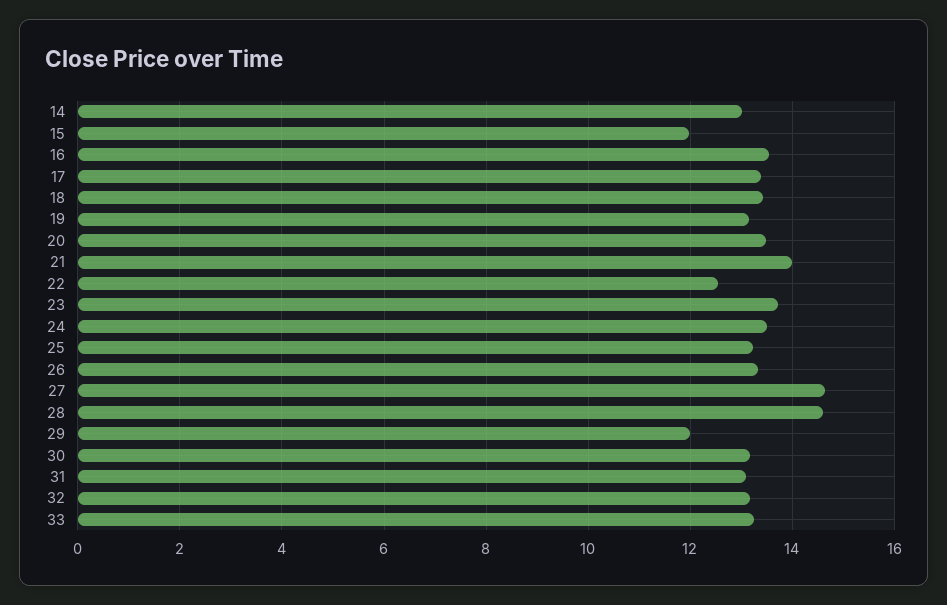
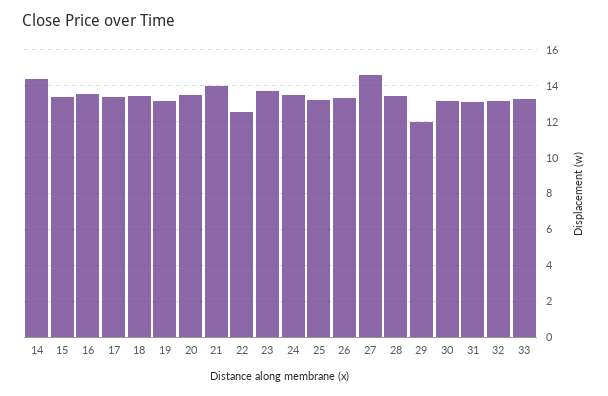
14: 13 -> 14.5
15: 12 -> 13.5
28: 14.6 -> 13.5

